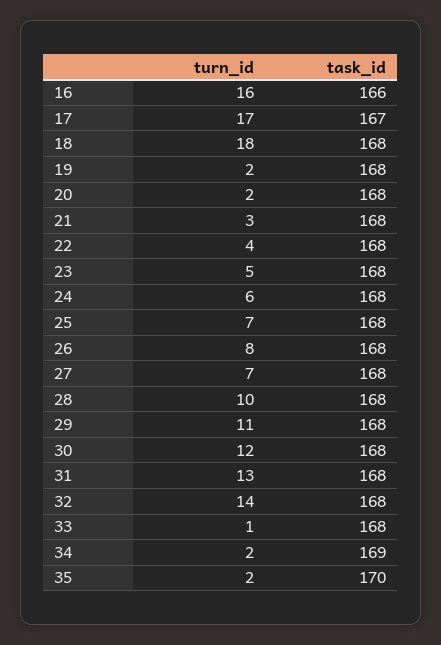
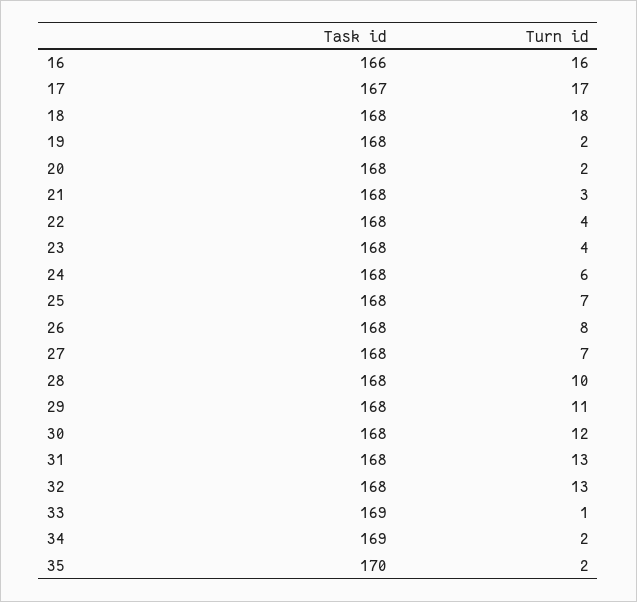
turn_id, 23: 5 -> 4
turn_id, 32: 14 -> 13
task_id, 33: 168 -> 169

